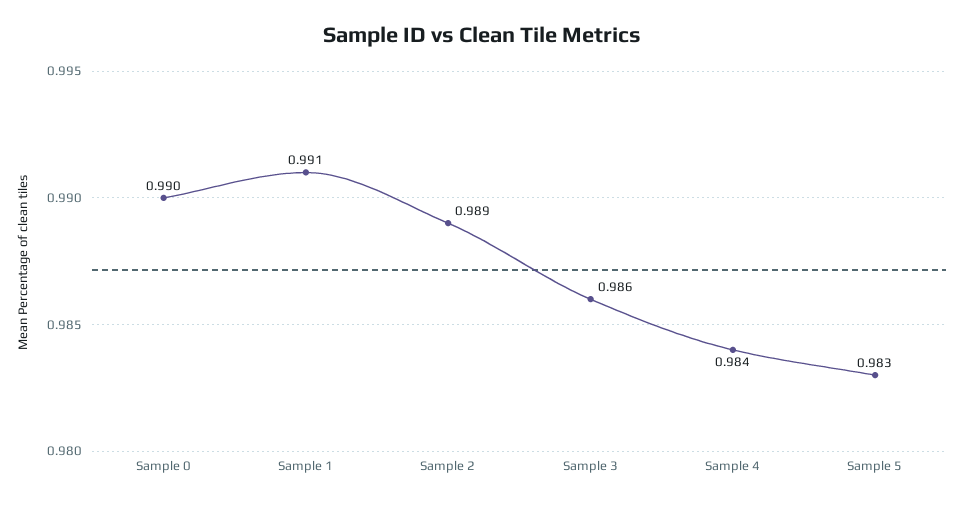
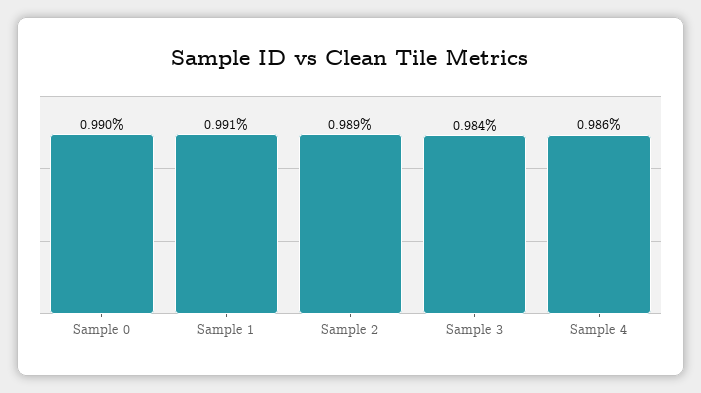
Sample 3: 0.986 -> 0.984
Sample 4: 0.984 -> 0.986
Sample 5: 0.983 -> none

